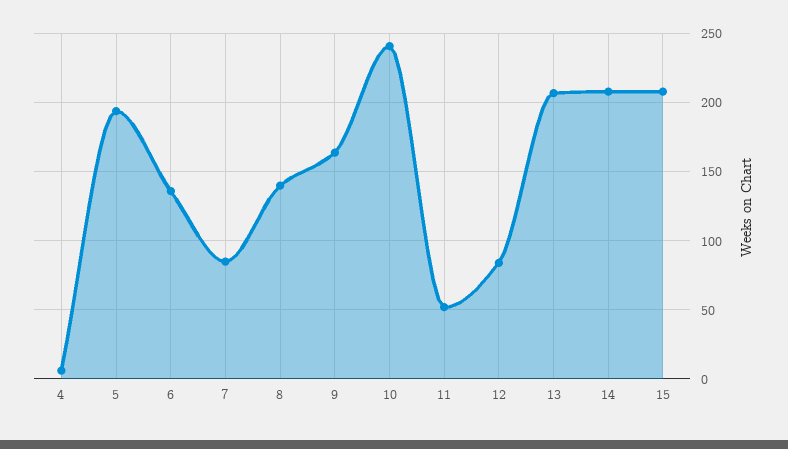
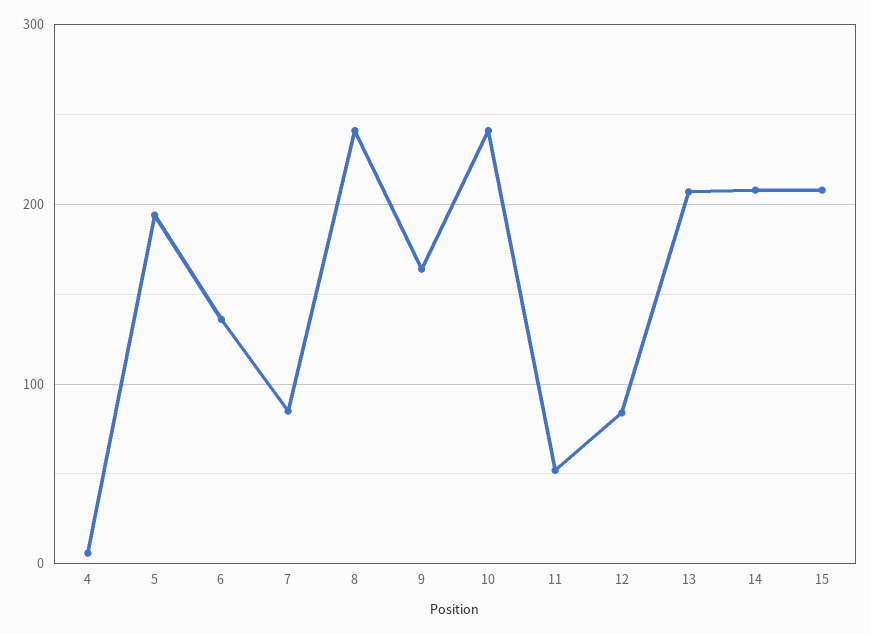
8: 140 -> 240

